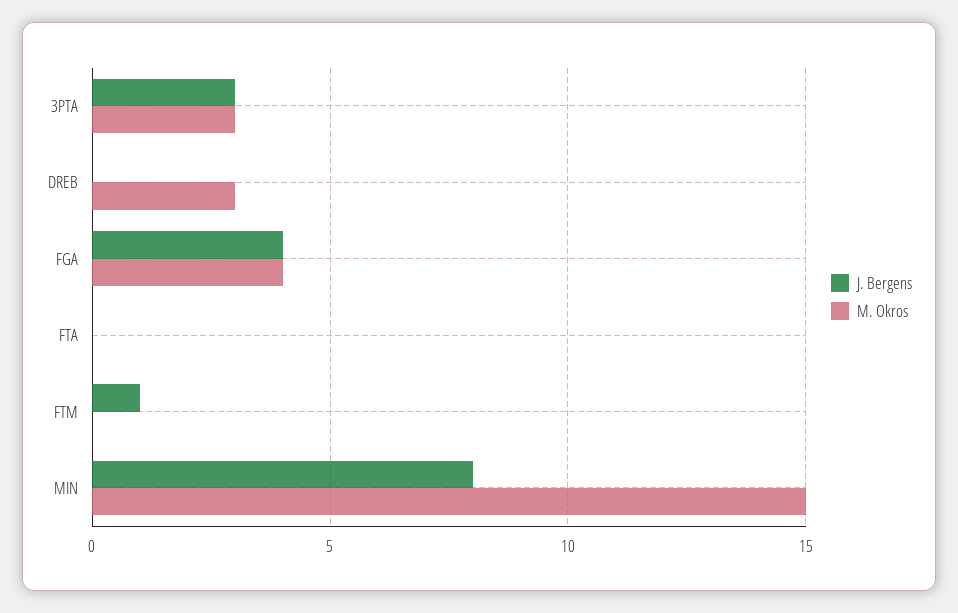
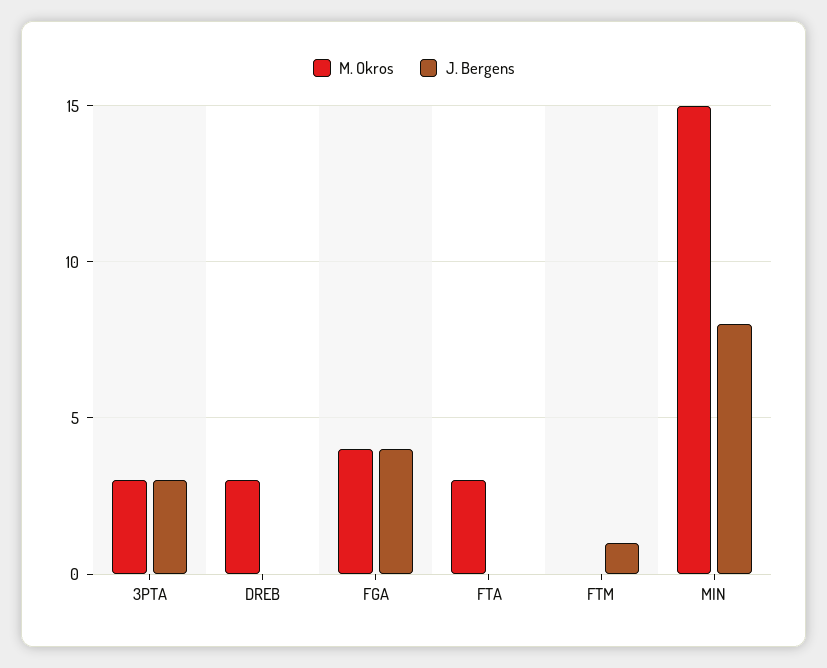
M. Okros, FTA: 0 -> 3

